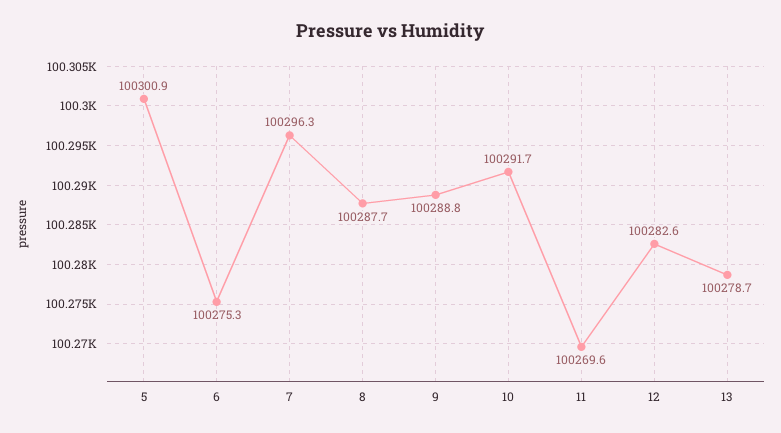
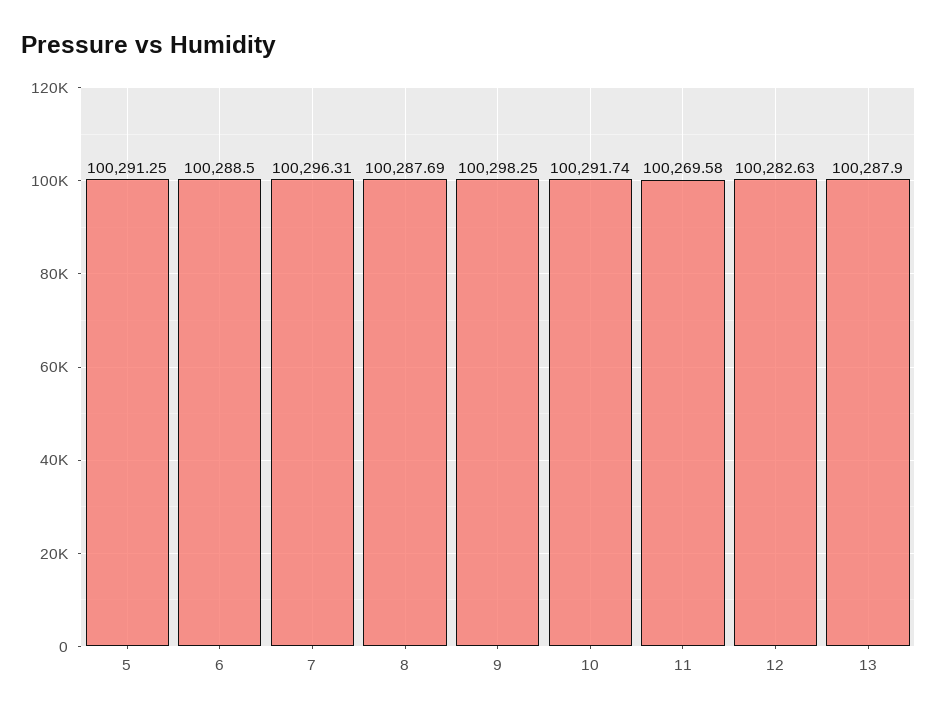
5: 100300.9 -> 100291.25
6: 100275.3 -> 100288.5
9: 100288.8 -> 100298.25
13: 100278.7 -> 100287.9

